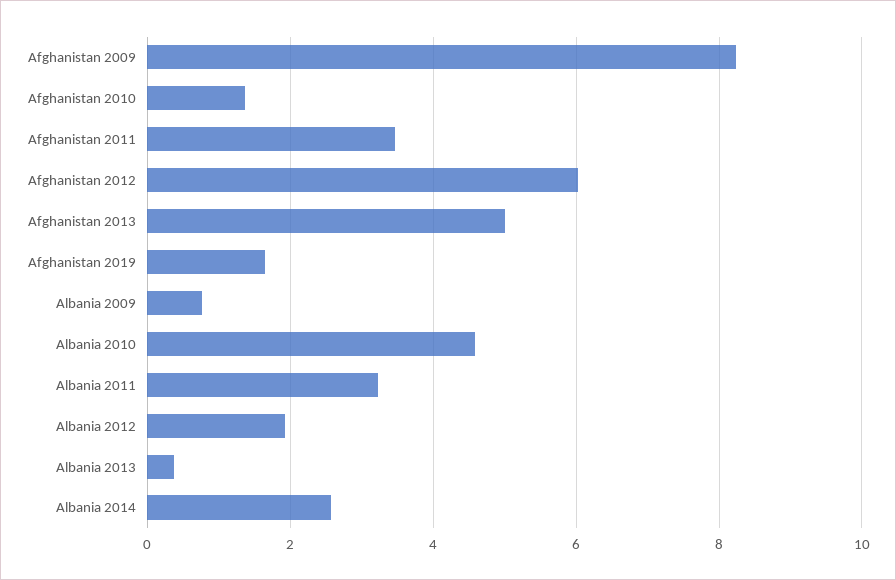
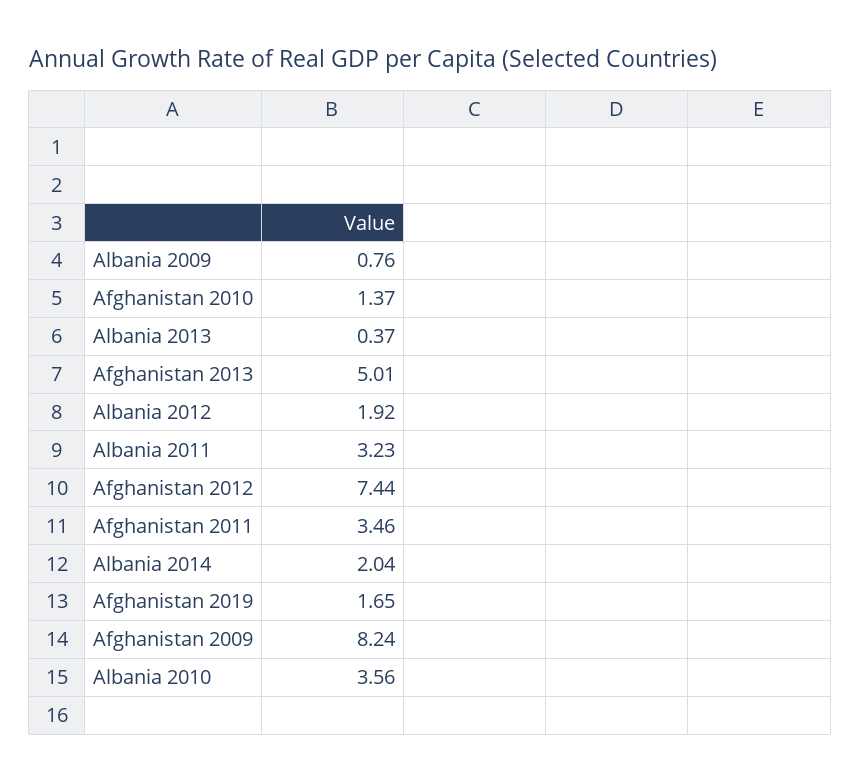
Afghanistan 2012: 6 -> 7.44
Albania 2010: 4.6 -> 3.56
Albania 2014: 2.6 -> 2.04

